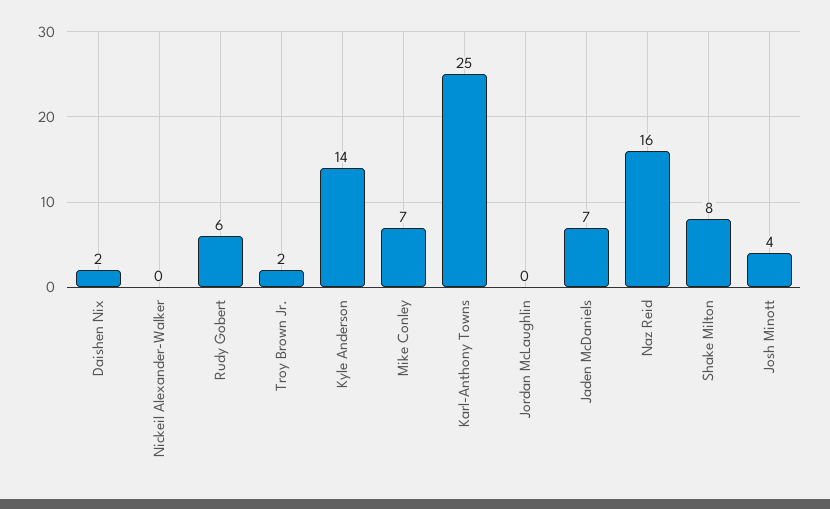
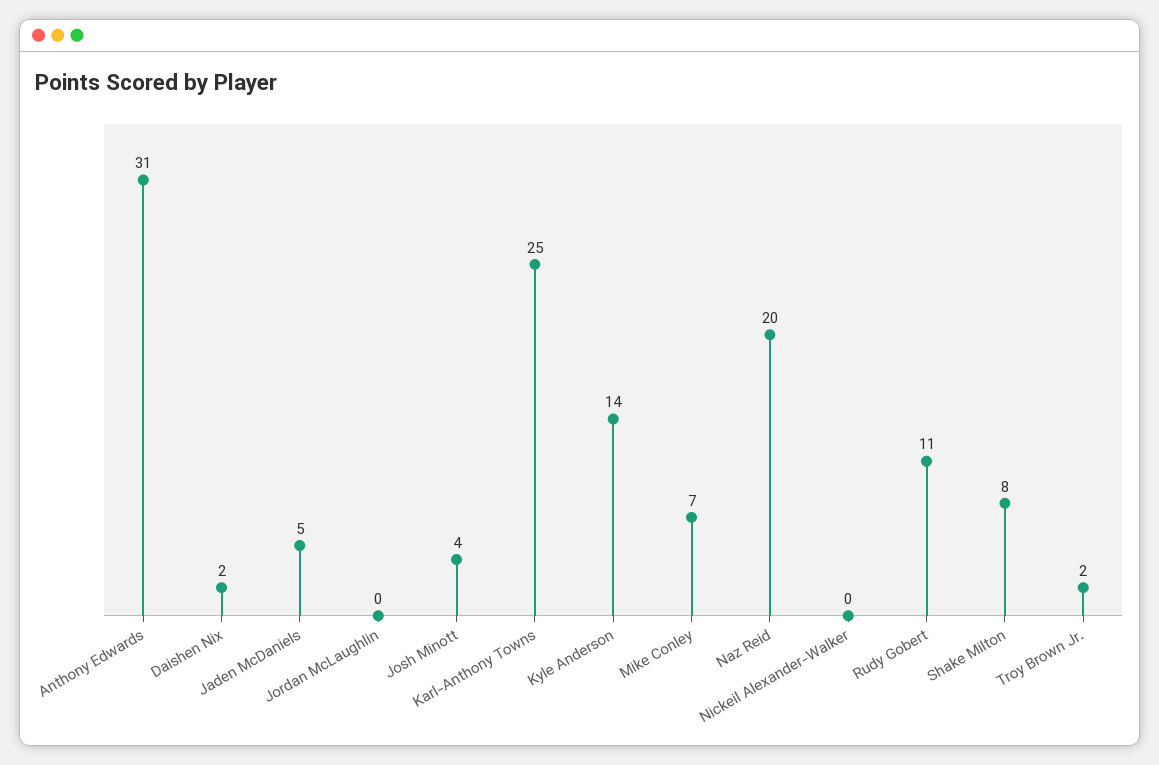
Rudy Gobert: 6 -> 11
Jaden McDaniels: 7 -> 5
Naz Reid: 16 -> 20
Anthony Edwards: none -> 31

